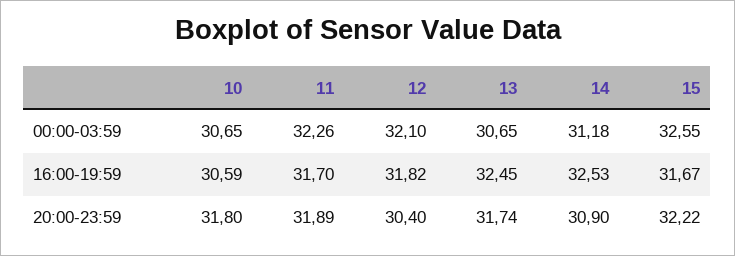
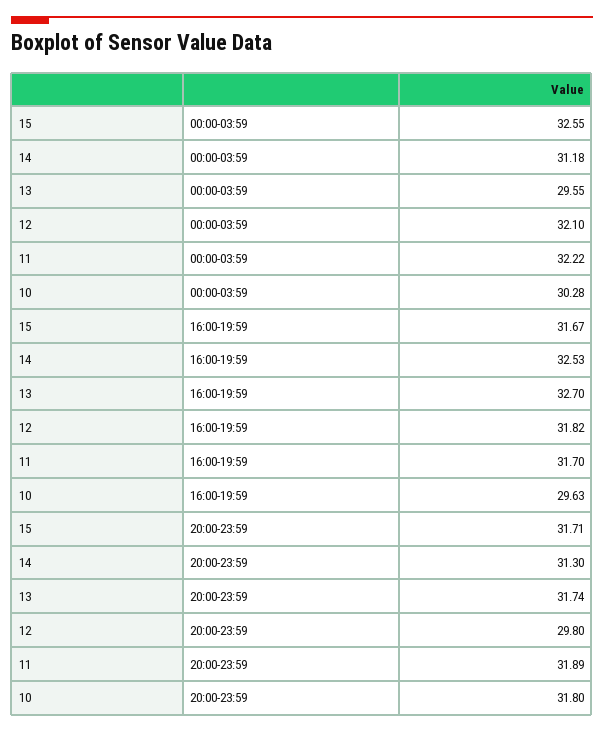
10, 00:00-03:59: 30.65 -> 30.28
11, 00:00-03:59: 32.26 -> 32.22
13, 00:00-03:59: 30.65 -> 29.55
10, 16:00-19:59: 30.59 -> 29.63
13, 16:00-19:59: 32.45 -> 32.7
12, 20:00-23:59: 30.4 -> 29.8
14, 20:00-23:59: 30.9 -> 31.3
15, 20:00-23:59: 32.22 -> 31.71

